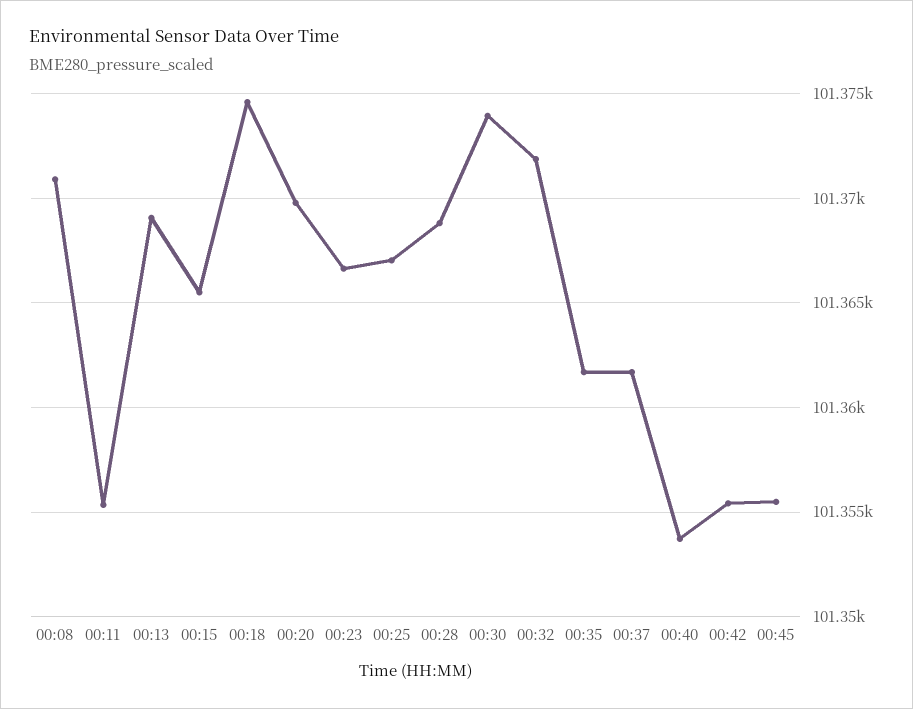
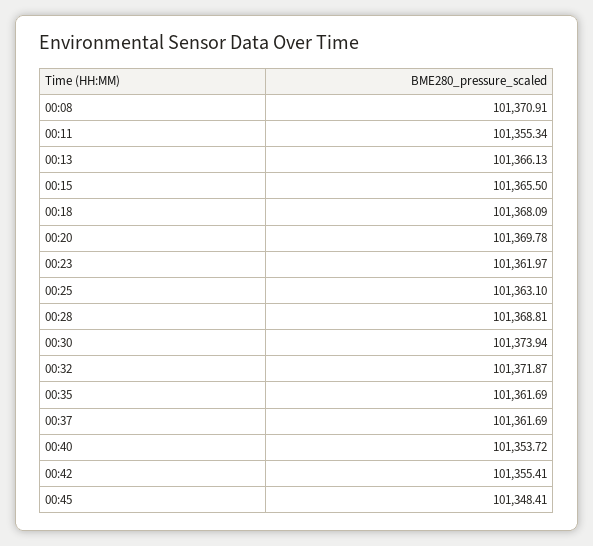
00:13: 101369 -> 101366.13
00:18: 101374.5 -> 101368.09
00:23: 101366.5 -> 101361.97
00:25: 101367 -> 101363.1
00:45: 101355.5 -> 101348.41

